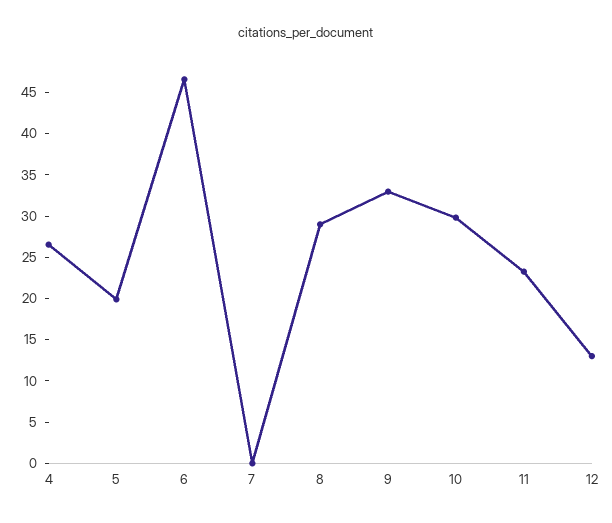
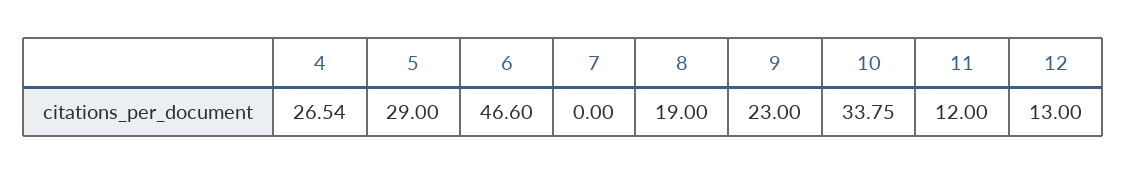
5: 20 -> 29
8: 29 -> 19
9: 33 -> 23
10: 30 -> 33.75
11: 23 -> 12

